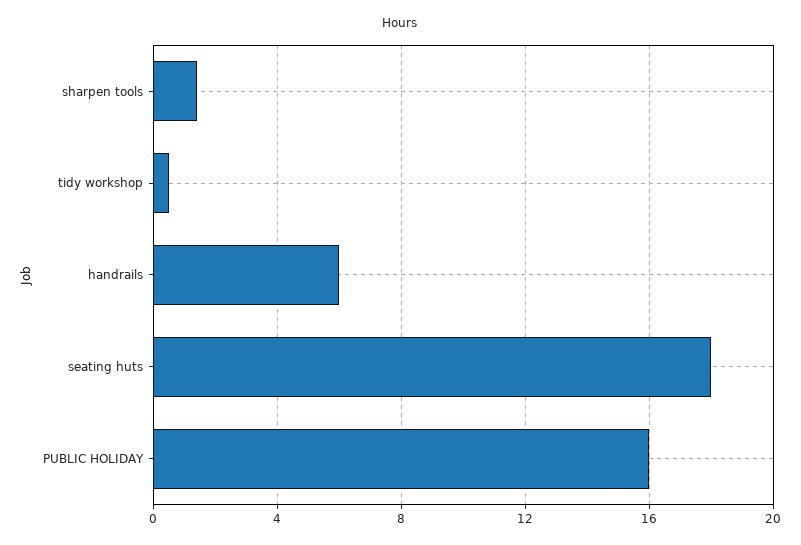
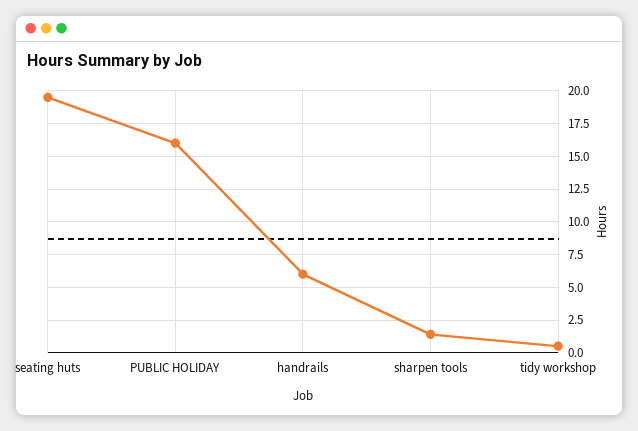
seating huts: 18 -> 19.5

